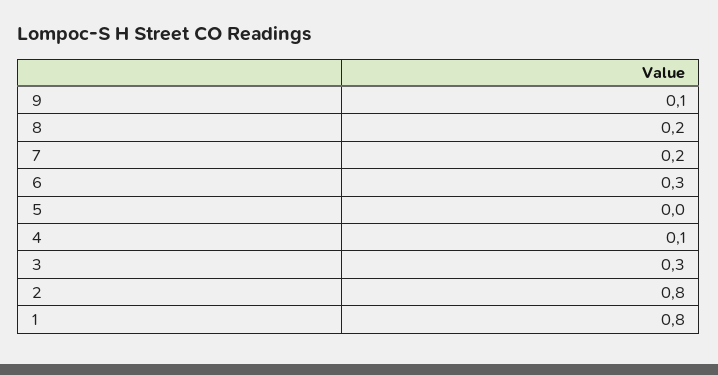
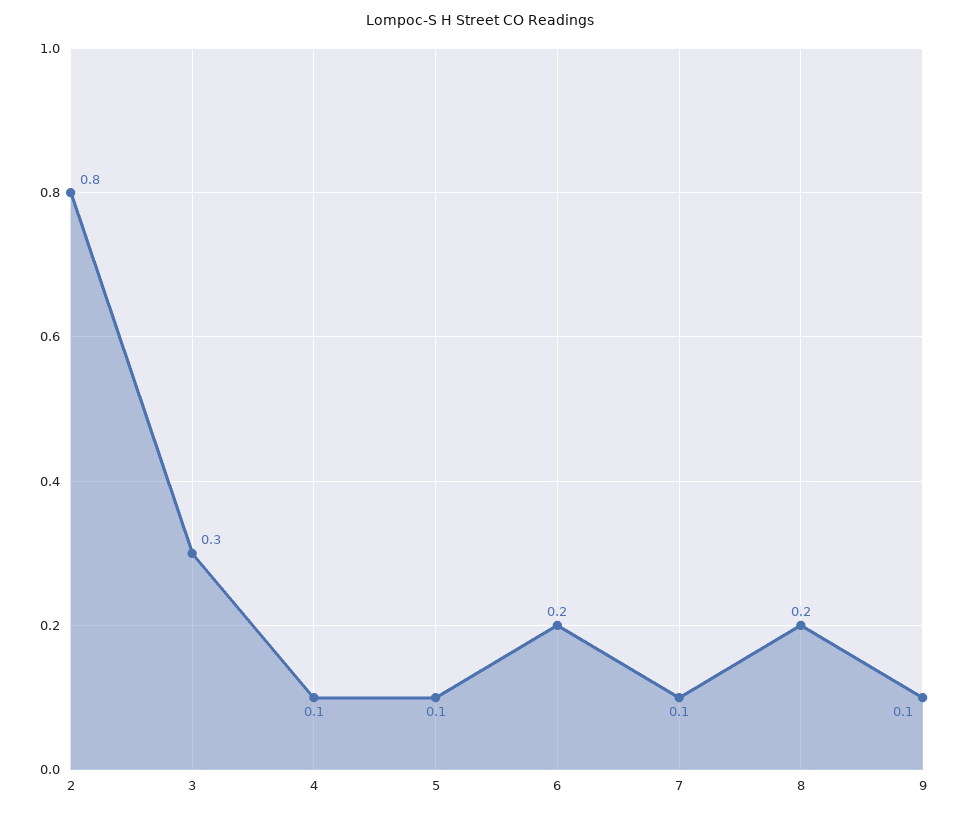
7: 0.2 -> 0.1
6: 0.3 -> 0.2
5: 0 -> 0.1
1: 0.8 -> none

